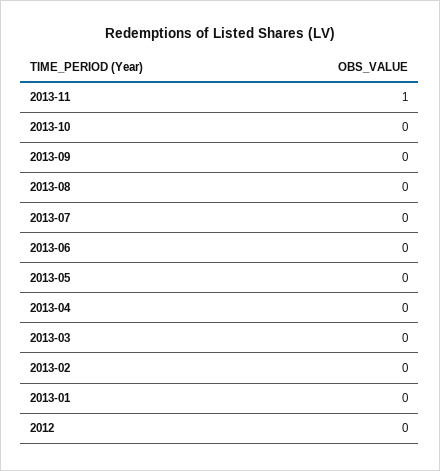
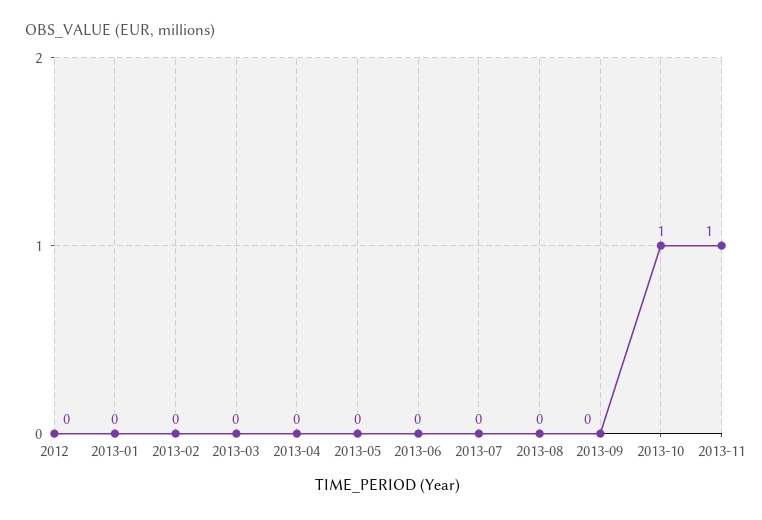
2013-10: 0 -> 1

